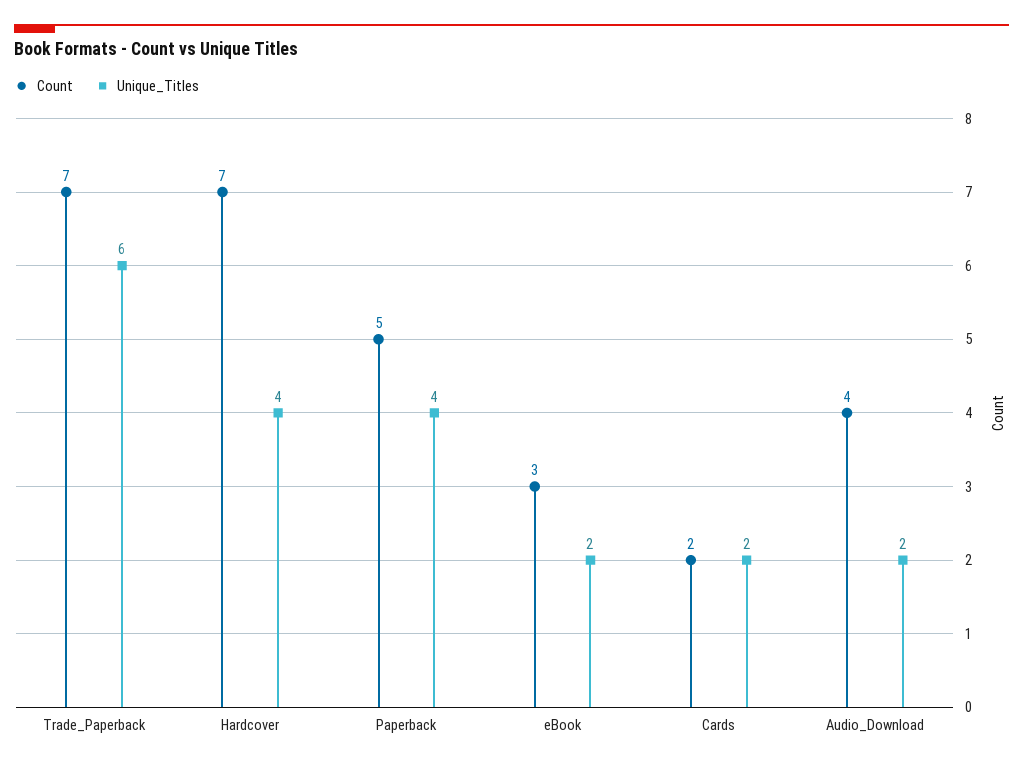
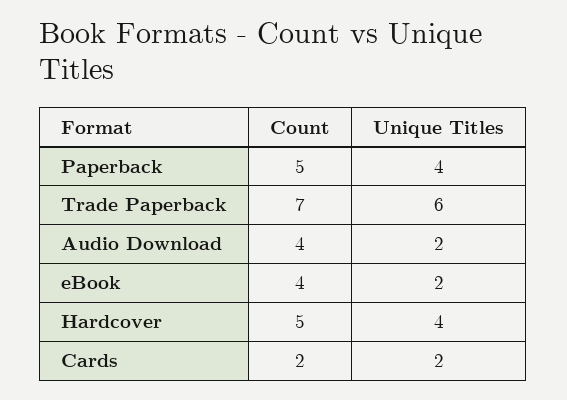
Count, Hardcover: 7 -> 5
Count, eBook: 3 -> 4

